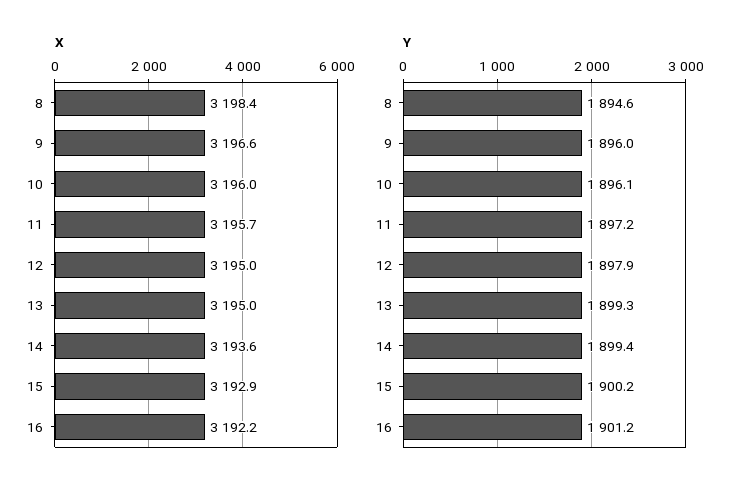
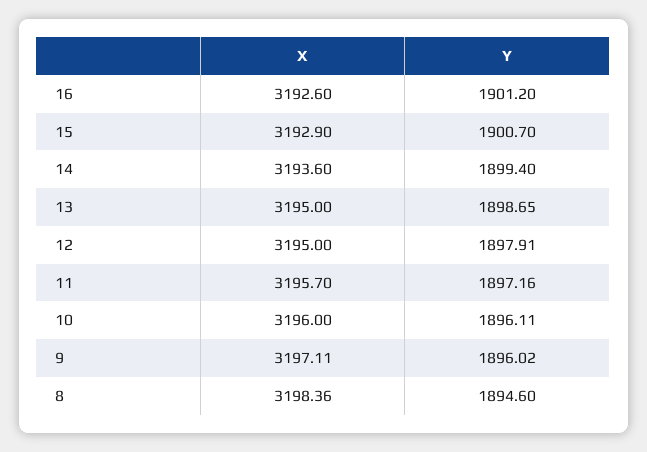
X, 9: 3196.6 -> 3197.11
X, 16: 3192.2 -> 3192.6
Y, 13: 1899.3 -> 1898.65
Y, 15: 1900.2 -> 1900.7

